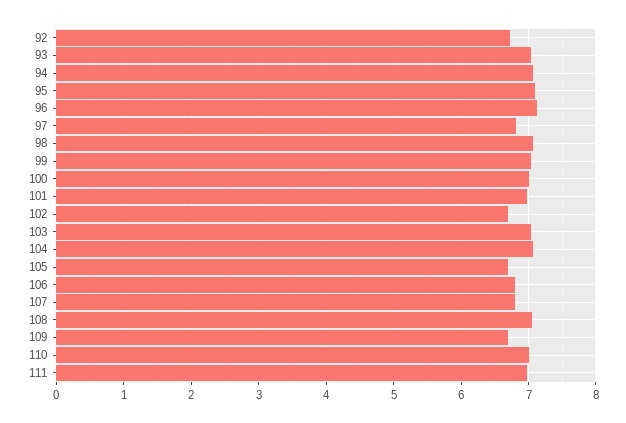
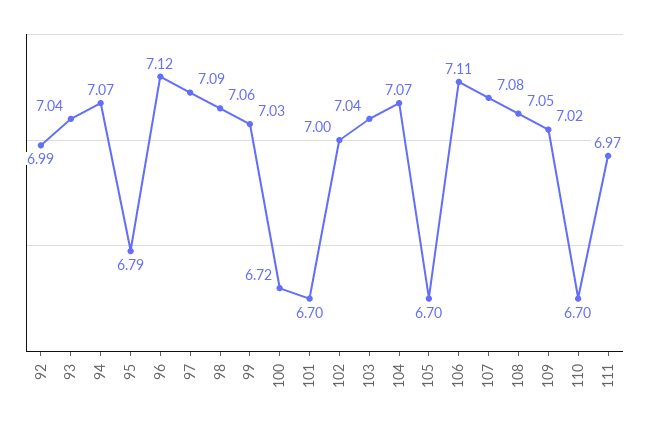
92: 6.7 -> 6.99
95: 7.1 -> 6.79
97: 6.8 -> 7.09
100: 7 -> 6.72
101: 7 -> 6.7
102: 6.7 -> 7
106: 6.8 -> 7.11
107: 6.8 -> 7.08
109: 6.7 -> 7.02
110: 7 -> 6.7

